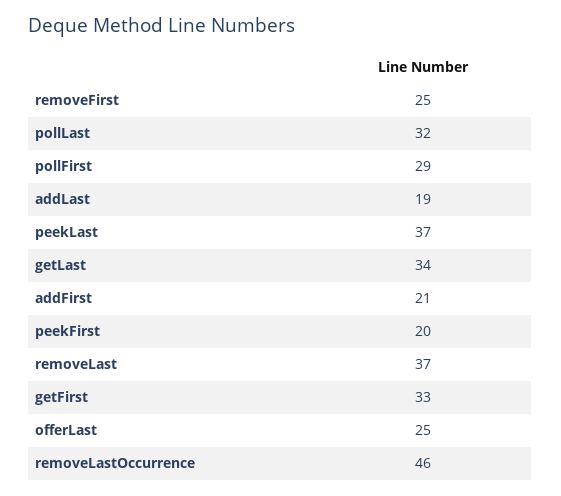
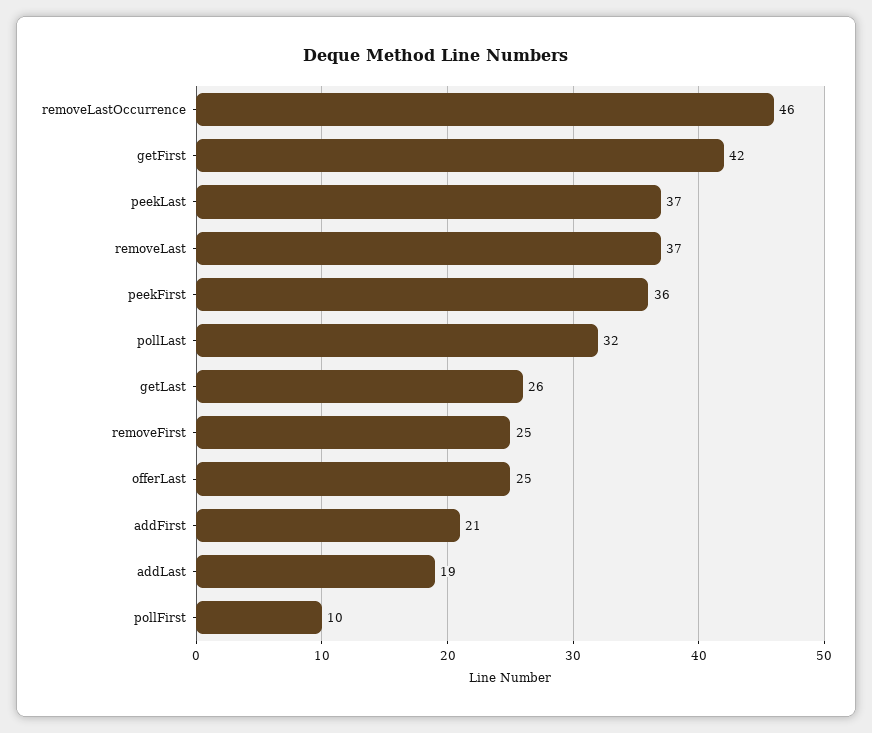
pollFirst: 29 -> 10
getLast: 34 -> 26
peekFirst: 20 -> 36
getFirst: 33 -> 42

